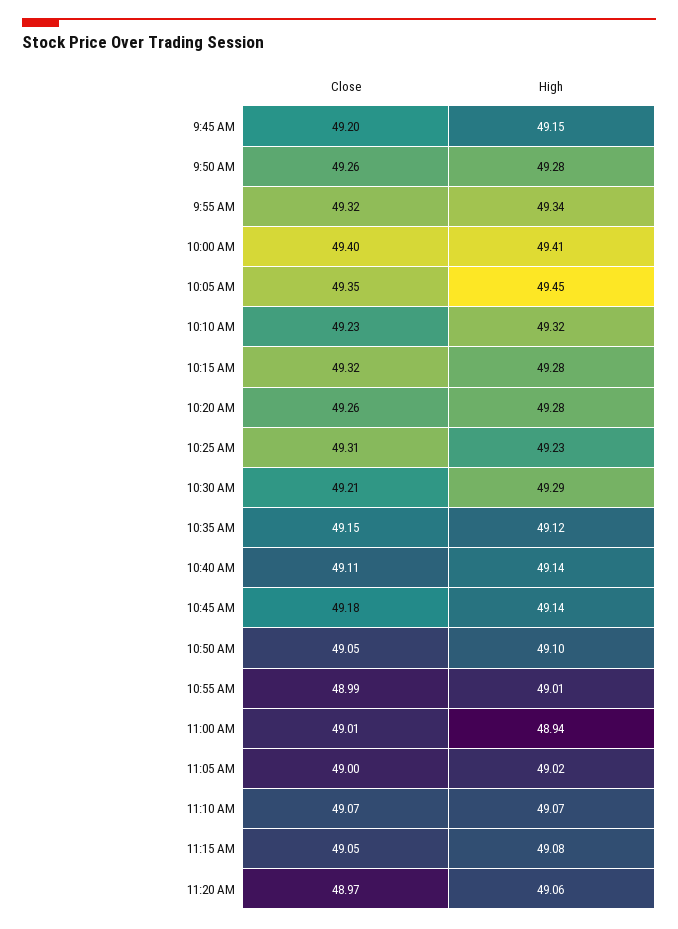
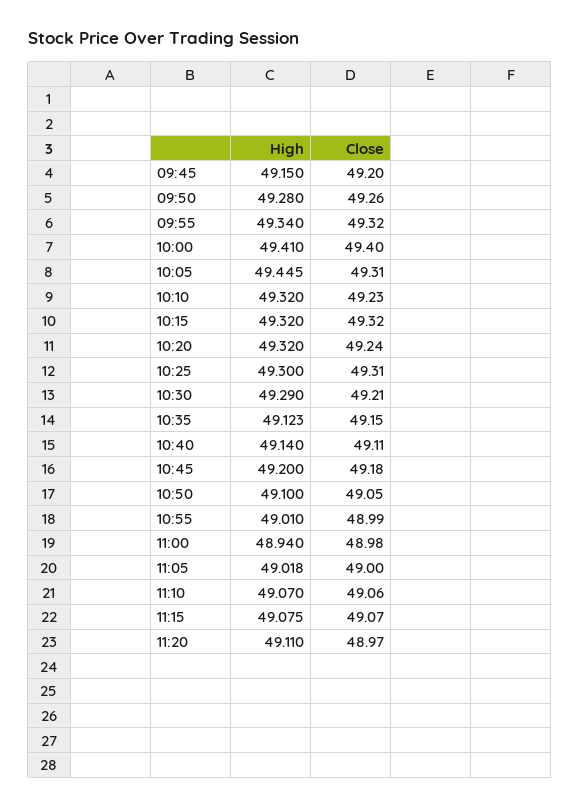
Close, 10:05 AM: 49.35 -> 49.31
High, 10:15 AM: 49.28 -> 49.32
Close, 10:20 AM: 49.26 -> 49.24
High, 10:20 AM: 49.28 -> 49.32
High, 10:25 AM: 49.23 -> 49.3
High, 10:45 AM: 49.14 -> 49.2
Close, 11:00 AM: 49.01 -> 48.98
Close, 11:10 AM: 49.07 -> 49.06
Close, 11:15 AM: 49.05 -> 49.07
High, 11:20 AM: 49.06 -> 49.11

